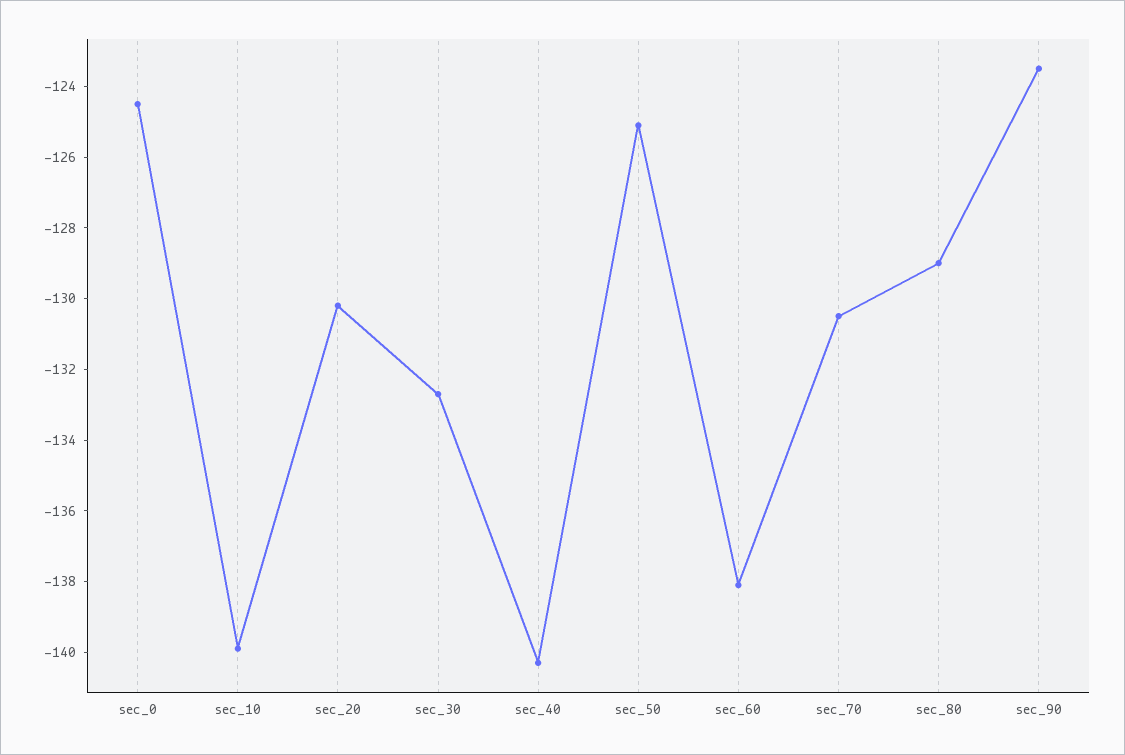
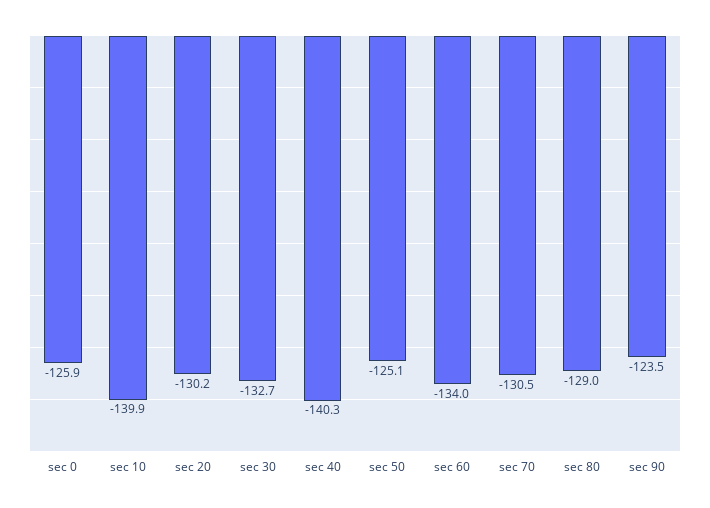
sec_0: -124.5 -> -125.9
sec_60: -138 -> -134

